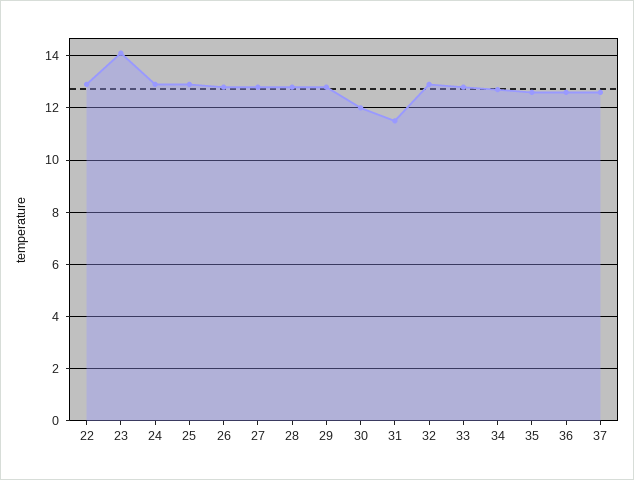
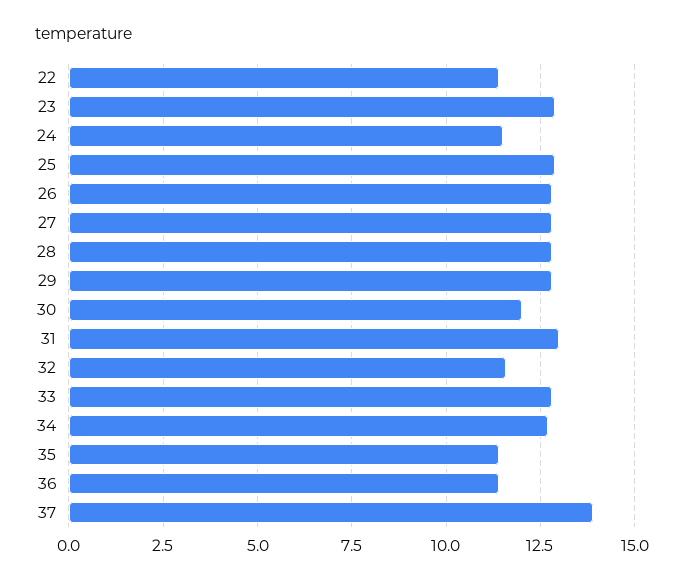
22: 13 -> 11.5
23: 14 -> 13
24: 13 -> 11.5
31: 11.5 -> 13
32: 13 -> 11.5
35: 12.5 -> 11.5
36: 12.5 -> 11.5
37: 12.5 -> 14

